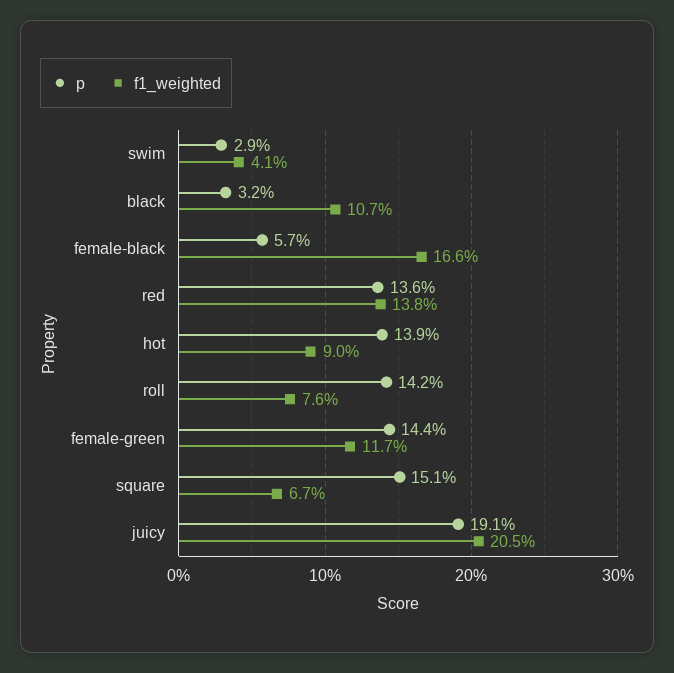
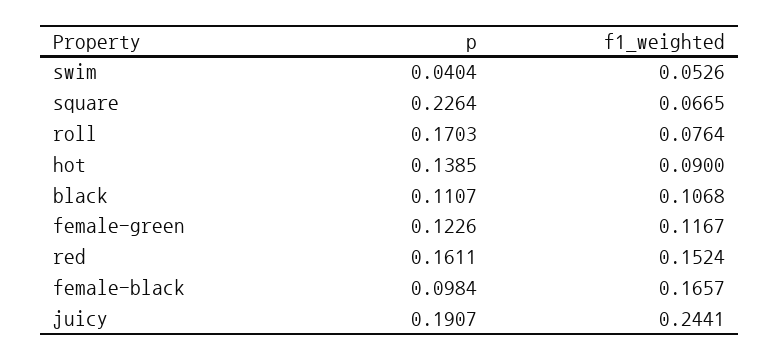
p, swim: 0.029 -> 0.0404
f1_weighted, swim: 0.041 -> 0.0526
p, black: 0.032 -> 0.1107
p, female-black: 0.057 -> 0.0984
p, red: 0.136 -> 0.1611
f1_weighted, red: 0.138 -> 0.1524
p, roll: 0.142 -> 0.1703
p, female-green: 0.144 -> 0.1226
p, square: 0.151 -> 0.2264
f1_weighted, juicy: 0.205 -> 0.2441

